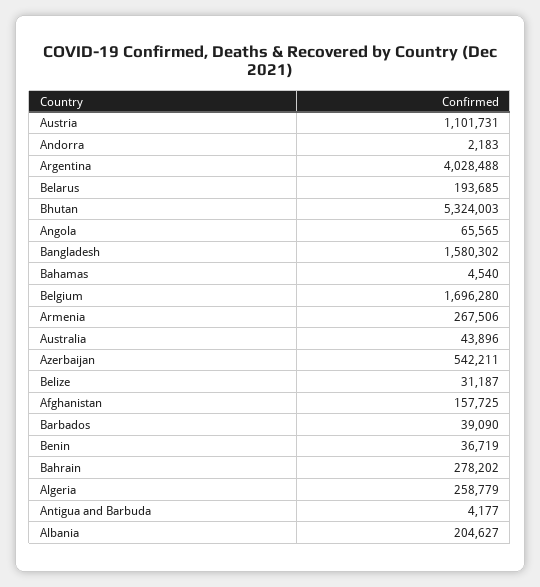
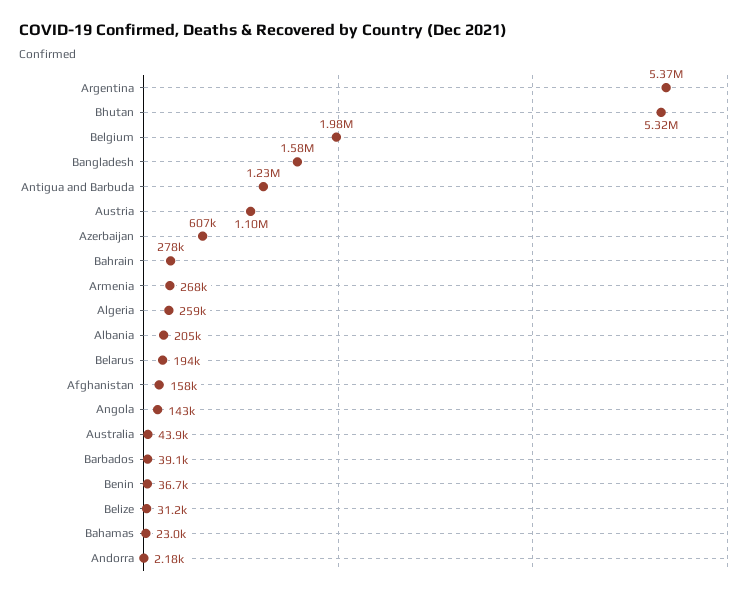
Argentina: 4028488 -> 5370000
Angola: 65565 -> 143000
Bahamas: 4540 -> 23000
Belgium: 1696280 -> 1980000
Azerbaijan: 542211 -> 607000
Antigua and Barbuda: 4177 -> 1230000

